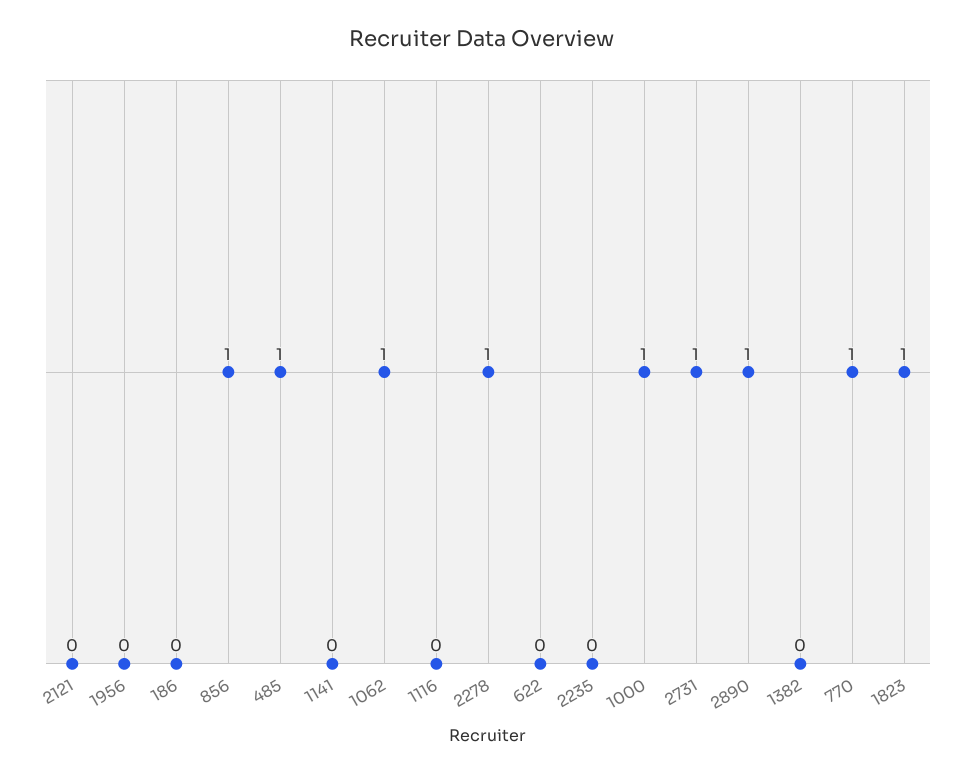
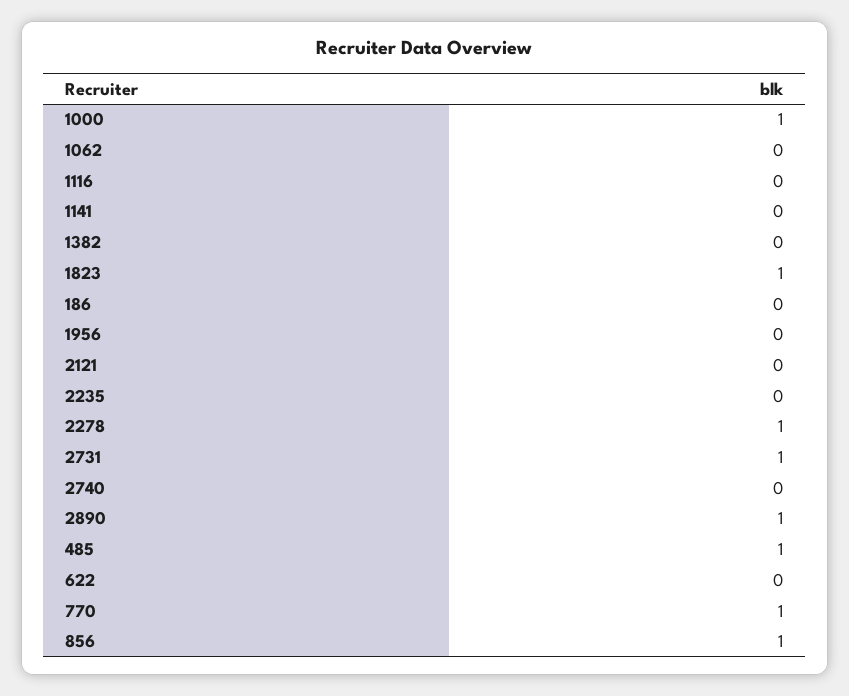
1062: 1 -> 0
2740: none -> 0

